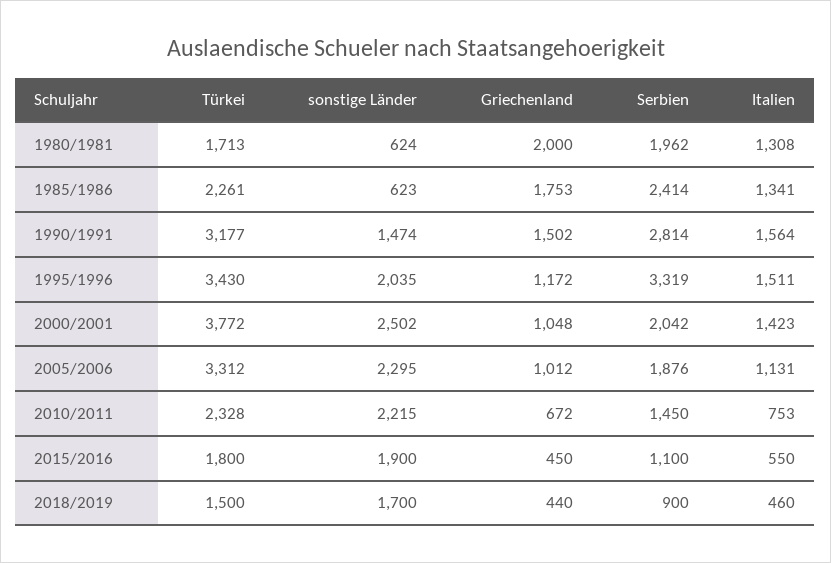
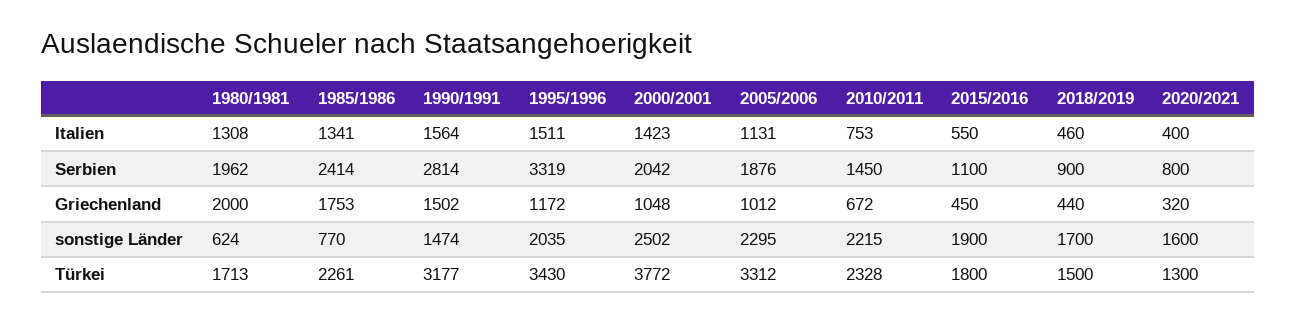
sonstige Länder, 1985/1986: 623 -> 770
Italien, 2020/2021: none -> 400
Serbien, 2020/2021: none -> 800
Griechenland, 2020/2021: none -> 320
sonstige Länder, 2020/2021: none -> 1600
Türkei, 2020/2021: none -> 1300

